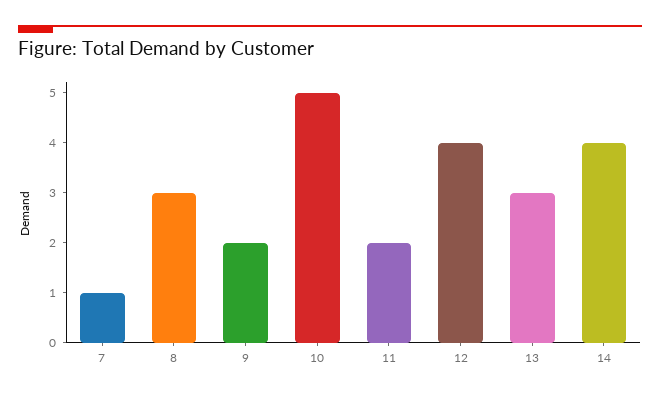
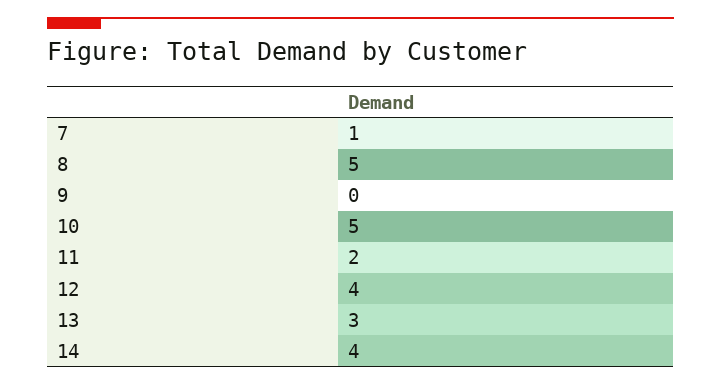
8: 3 -> 5
9: 2 -> 0

